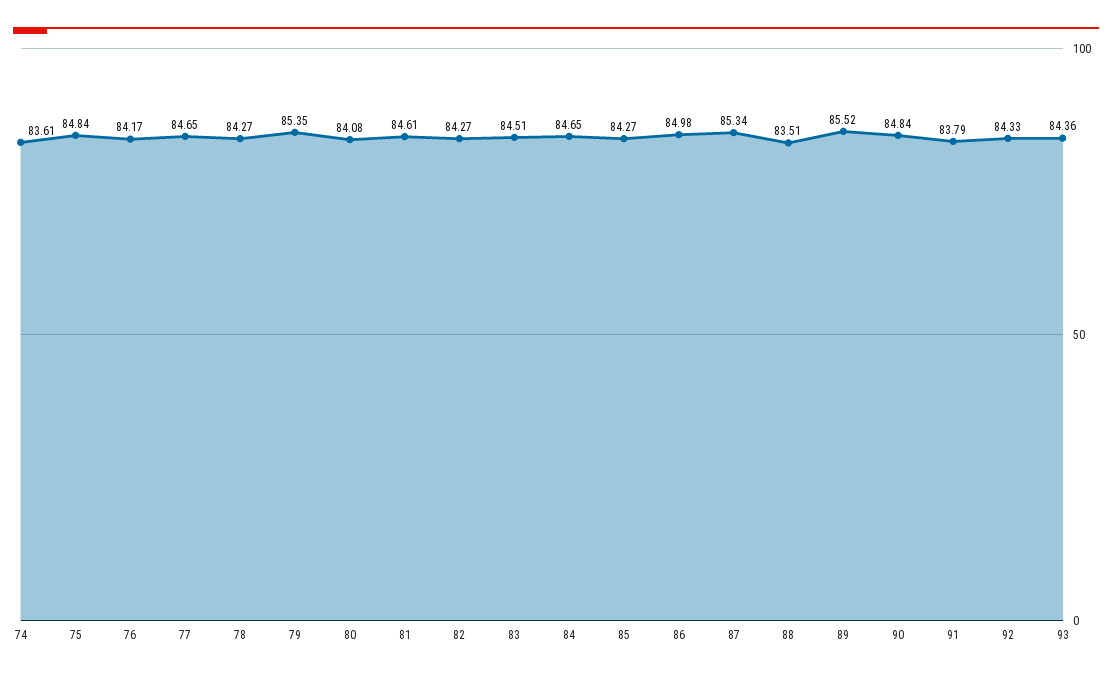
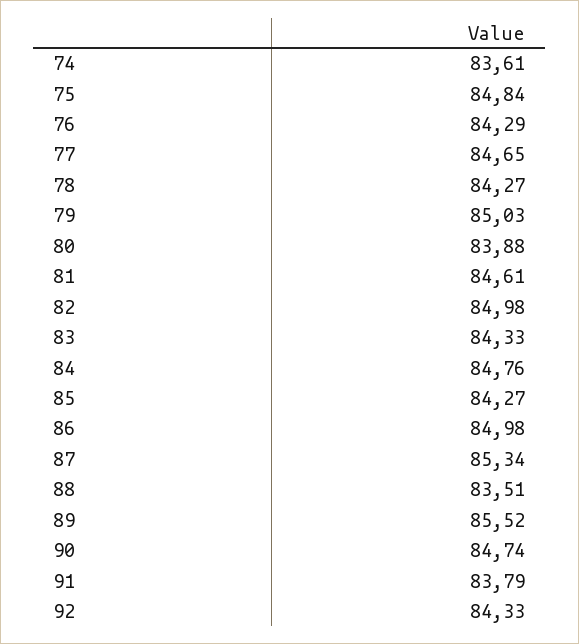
76: 84.17 -> 84.29
79: 85.35 -> 85.03
80: 84.08 -> 83.88
82: 84.27 -> 84.98
83: 84.51 -> 84.33
84: 84.65 -> 84.76
90: 84.84 -> 84.74
93: 84.36 -> none

